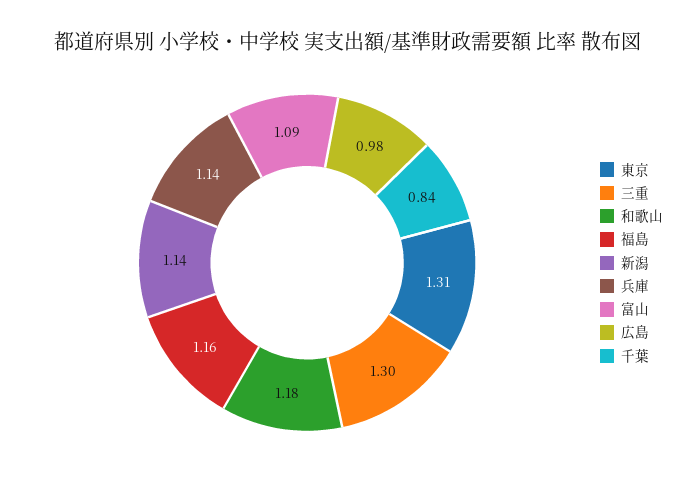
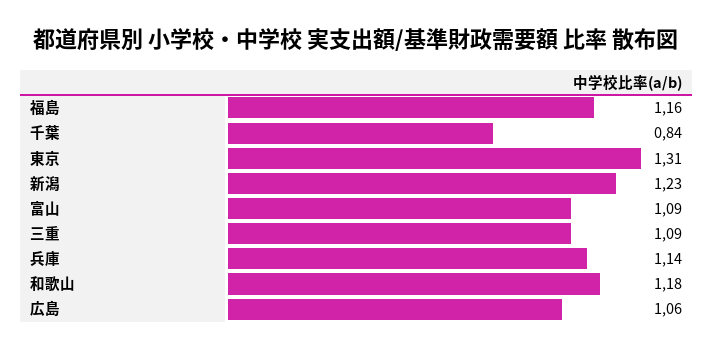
三重: 1.3 -> 1.09
新潟: 1.14 -> 1.23
広島: 0.98 -> 1.06

